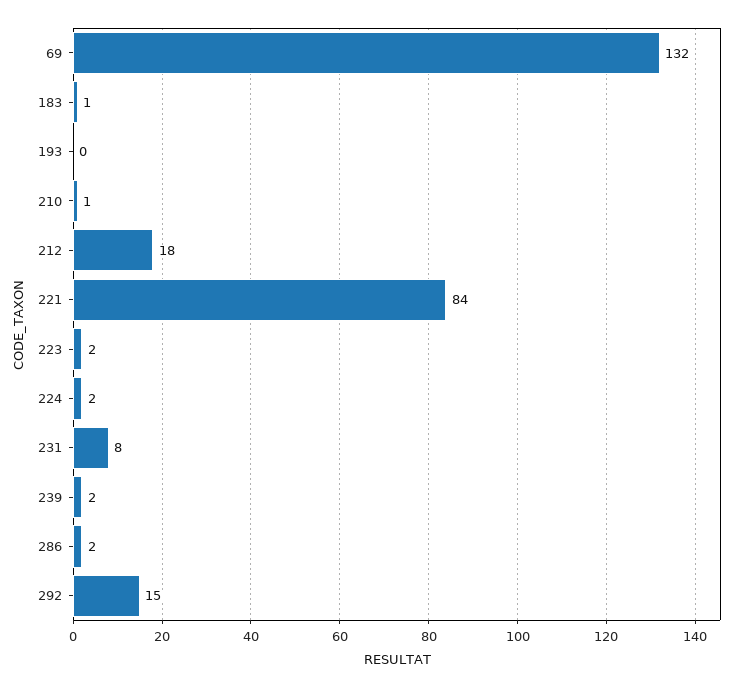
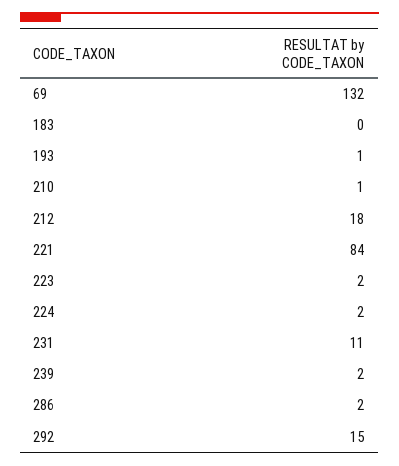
183: 1 -> 0
193: 0 -> 1
231: 8 -> 11

